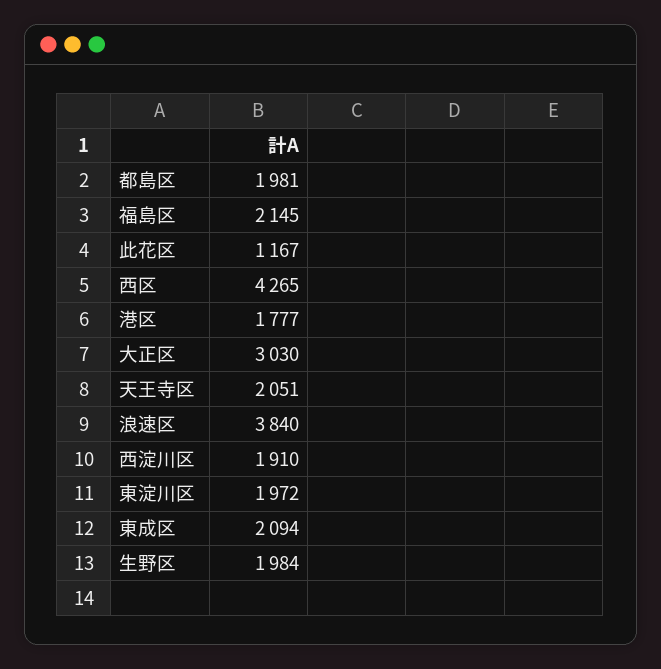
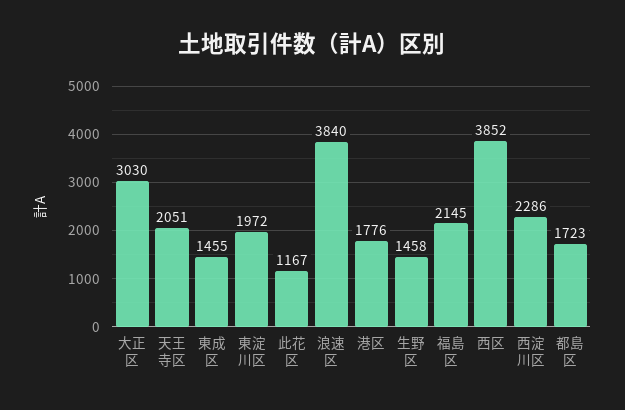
都島区: 1981 -> 1723
西区: 4265 -> 3852
港区: 1777 -> 1776
西淀川区: 1910 -> 2286
東成区: 2094 -> 1455
生野区: 1984 -> 1458

